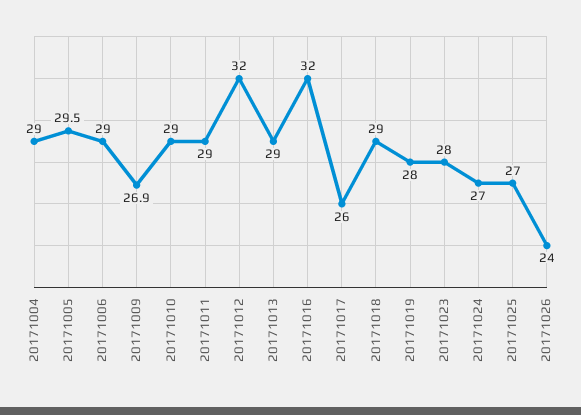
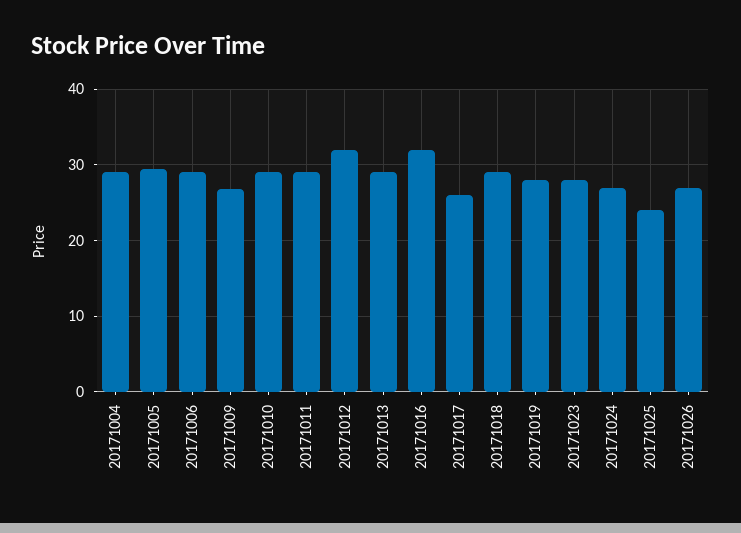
20171025: 27 -> 24
20171026: 24 -> 27

